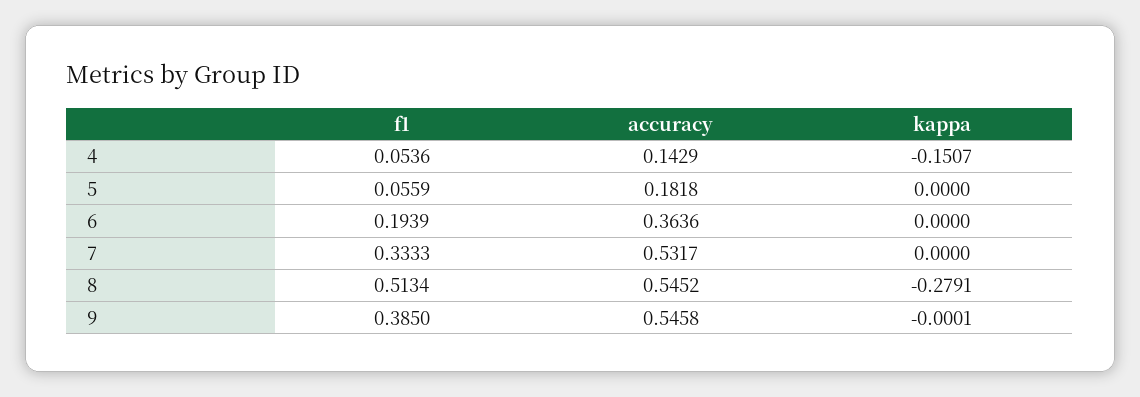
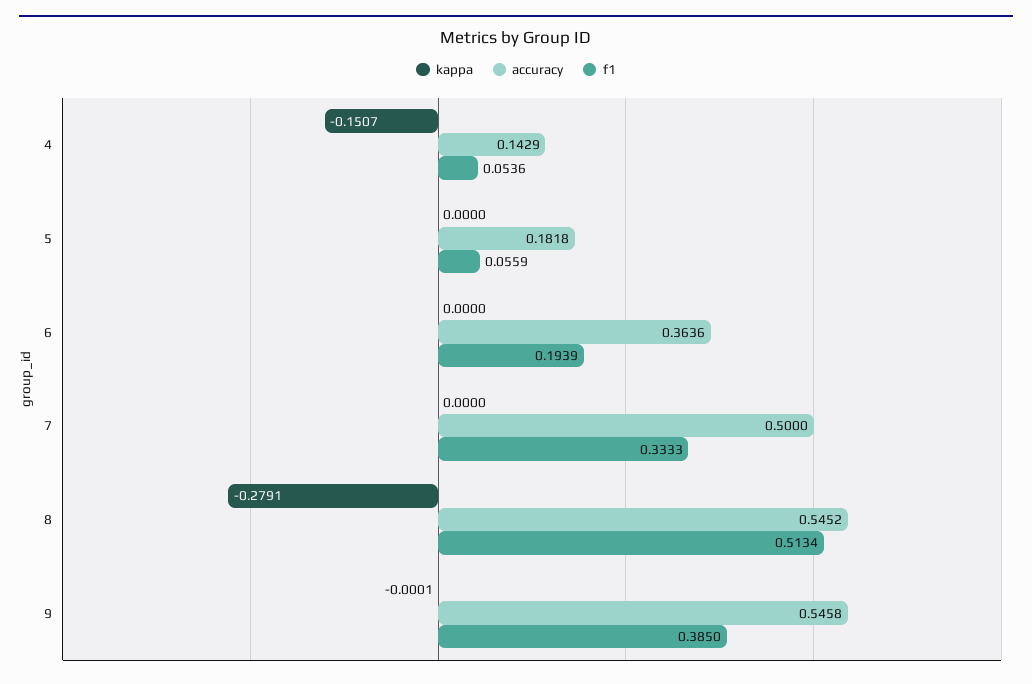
accuracy, 7: 0.5317 -> 0.5

